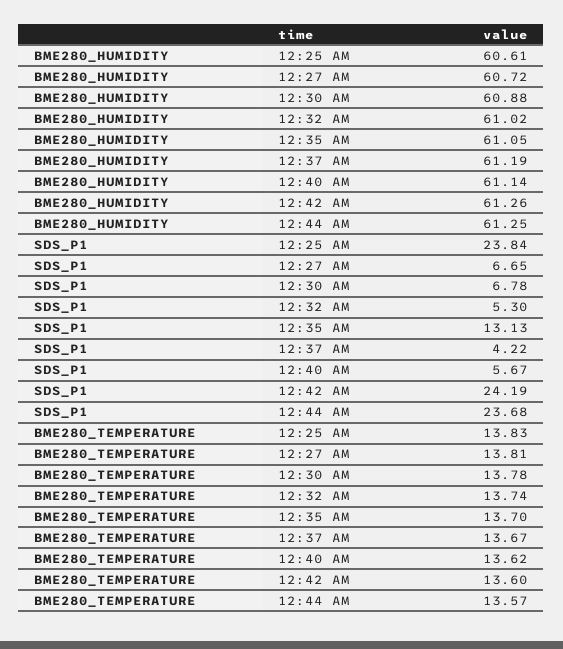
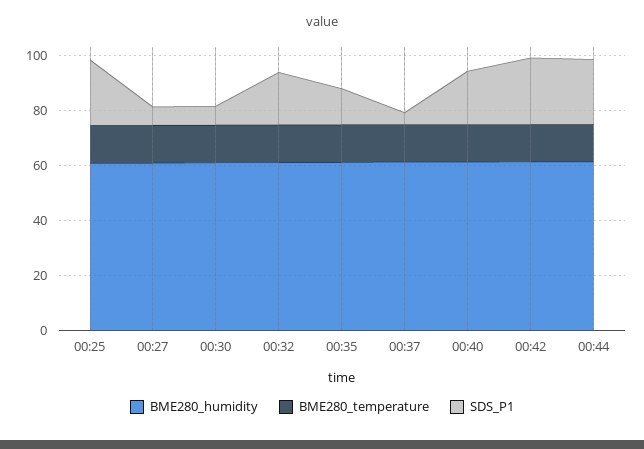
SDS_P1, 12:32 AM: 5.3 -> 20
SDS_P1, 12:40 AM: 5.67 -> 20

